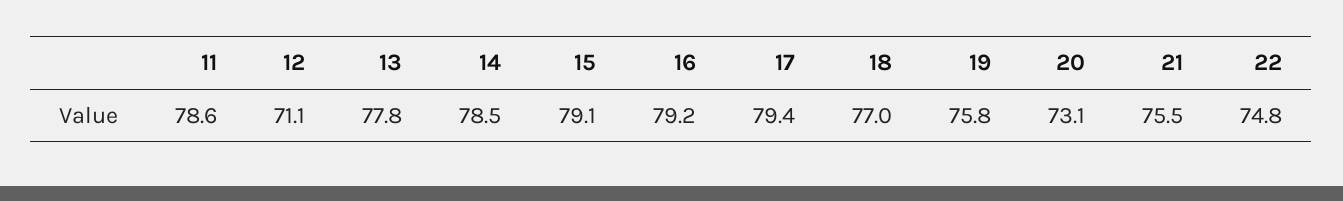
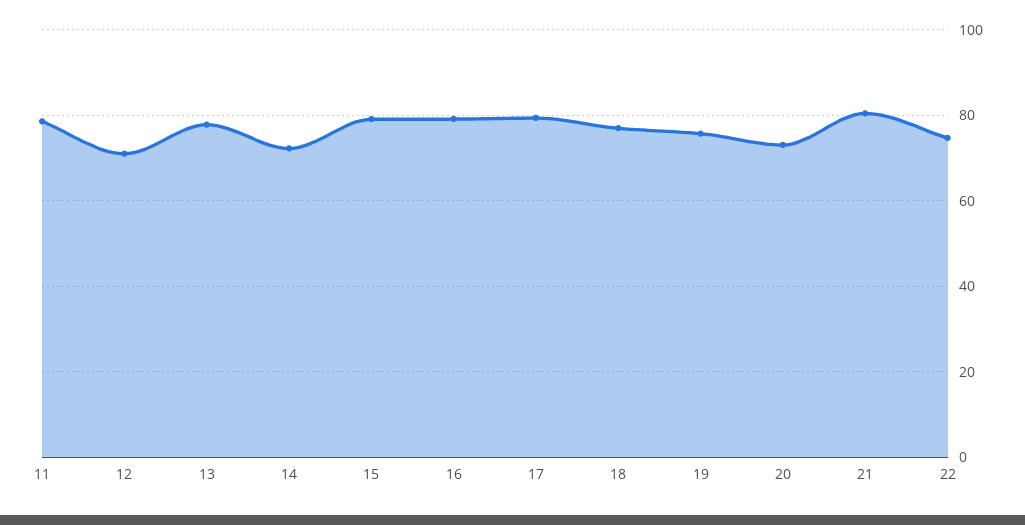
14: 78.5 -> 72
21: 75.5 -> 80

